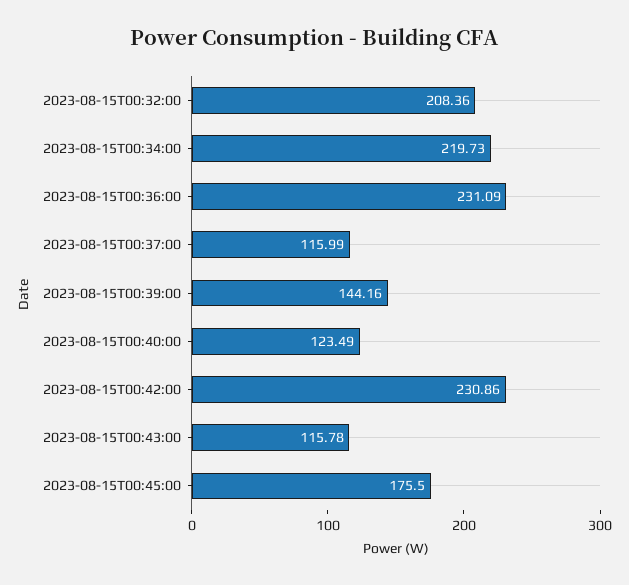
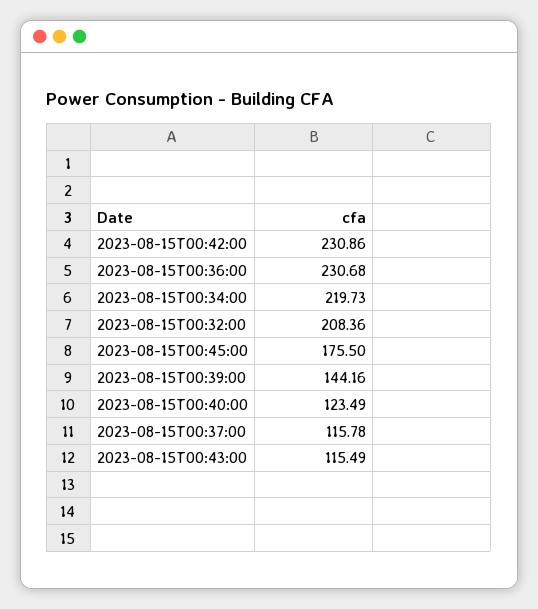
2023-08-15T00:36:00: 231.09 -> 230.68
2023-08-15T00:37:00: 115.99 -> 115.78
2023-08-15T00:43:00: 115.78 -> 115.49

